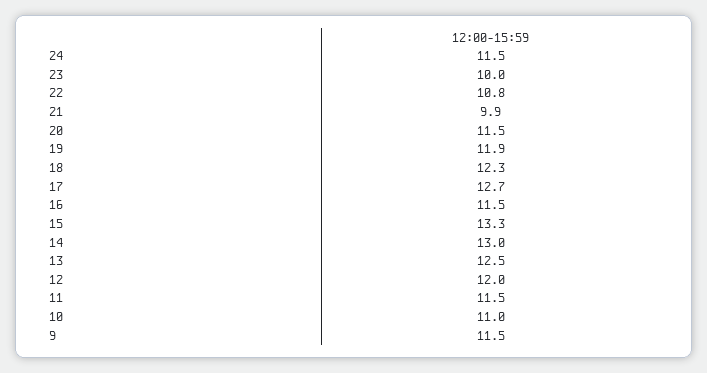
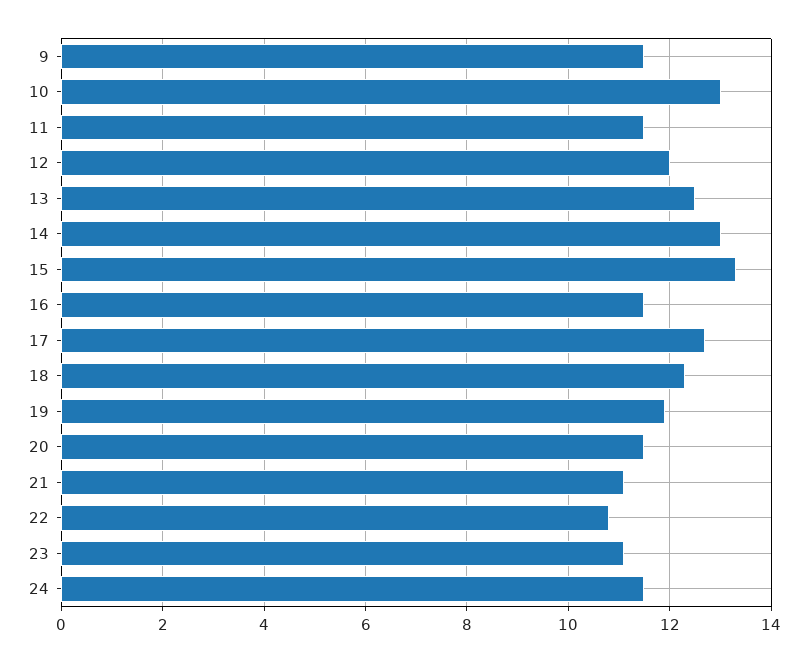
23: 10 -> 11
21: 9.9 -> 11
10: 11 -> 13

